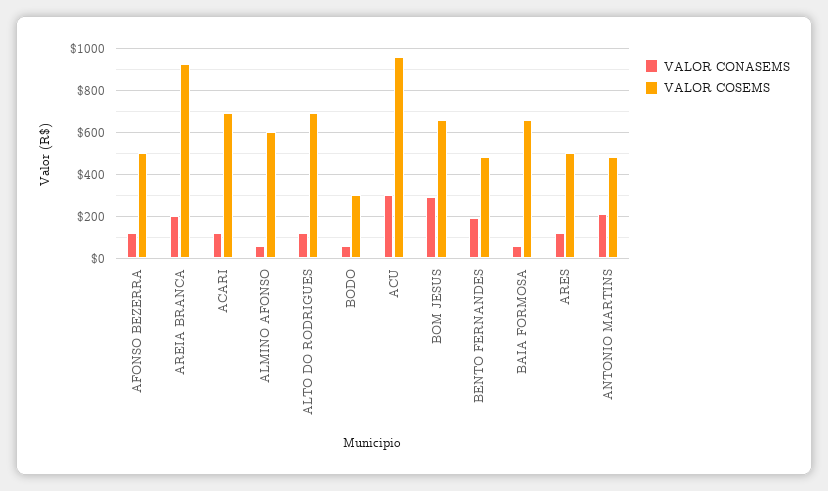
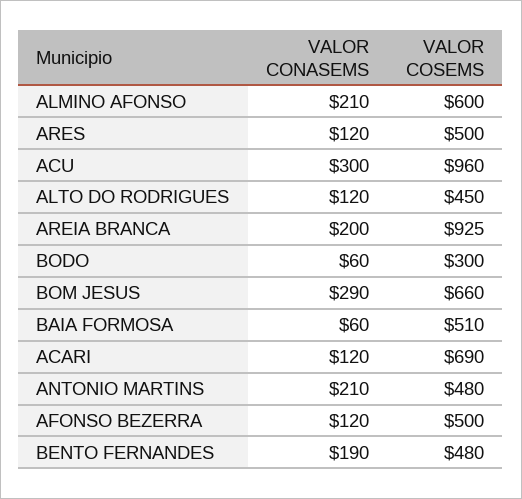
VALOR CONASEMS, ALMINO AFONSO: 50 -> 210
VALOR COSEMS, ALTO DO RODRIGUES: 700 -> 450
VALOR COSEMS, BAIA FORMOSA: 650 -> 510

